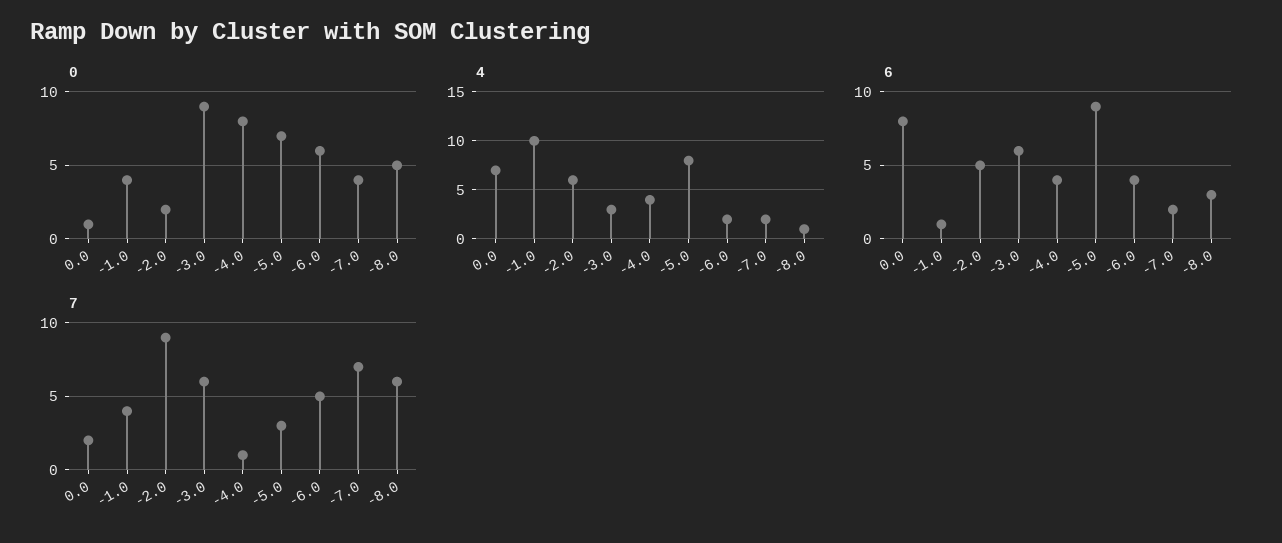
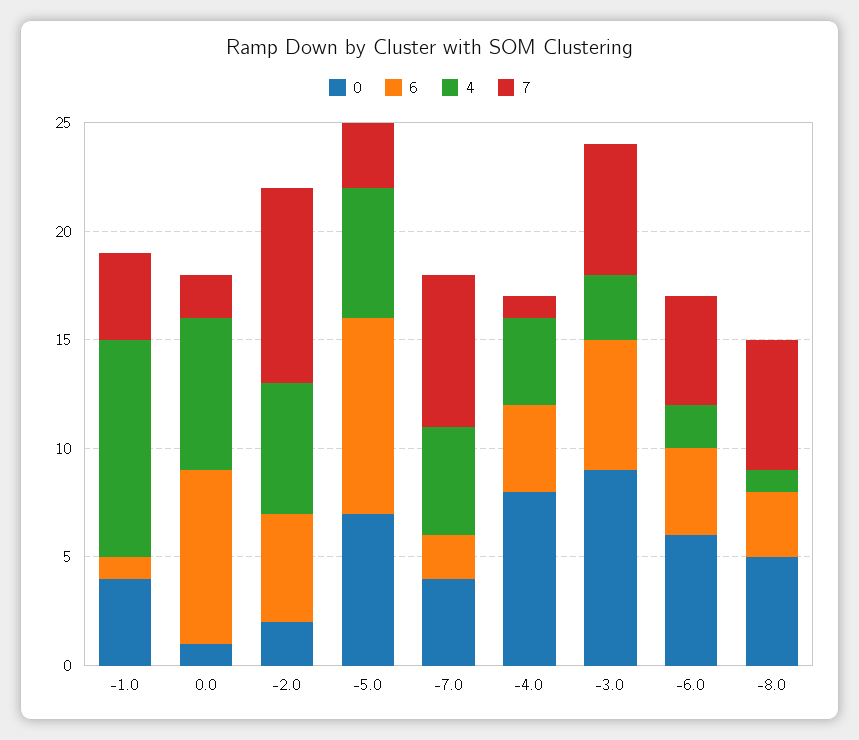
4, -5.0: 8 -> 6
4, -7.0: 2 -> 5

